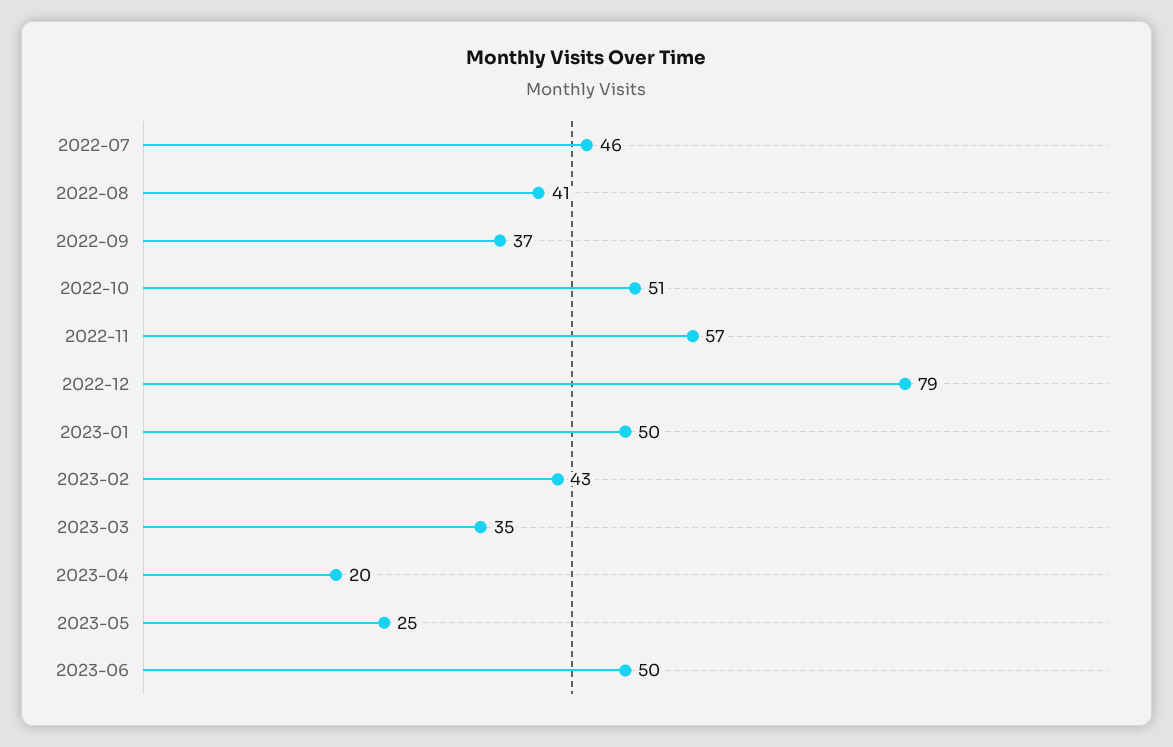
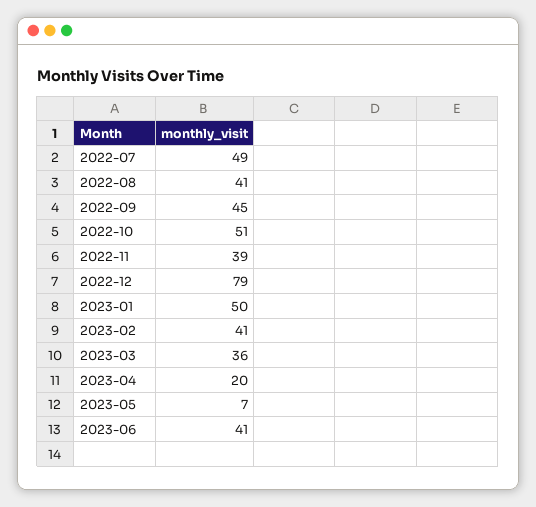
2022-07: 46 -> 49
2022-09: 37 -> 45
2022-11: 57 -> 39
2023-02: 43 -> 41
2023-03: 35 -> 36
2023-05: 25 -> 7
2023-06: 50 -> 41

